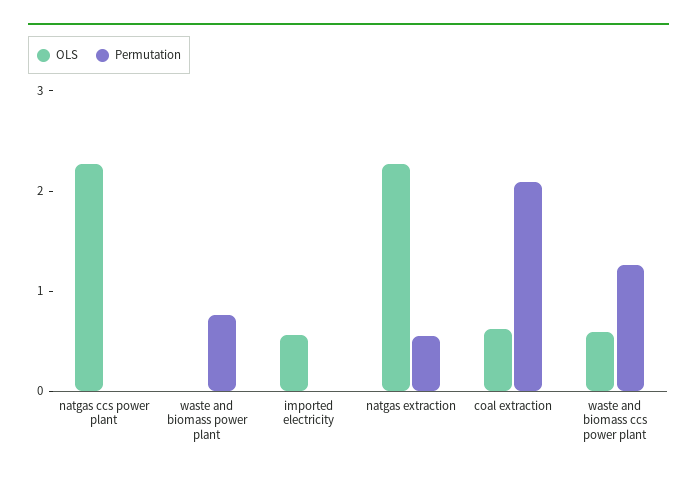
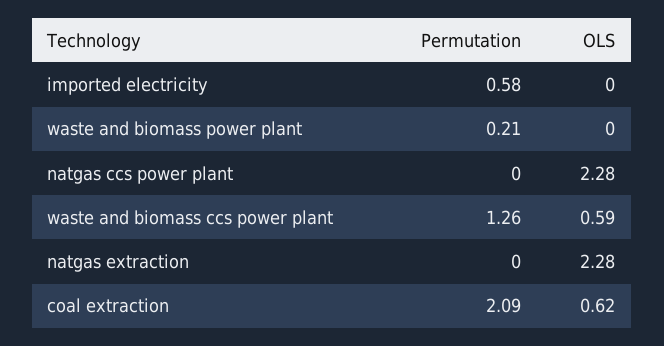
Permutation, waste and biomass power plant: 0.8 -> 0.21
OLS, imported electricity: 0.6 -> 0
Permutation, imported electricity: 0 -> 0.58
Permutation, natgas extraction: 0.6 -> 0

